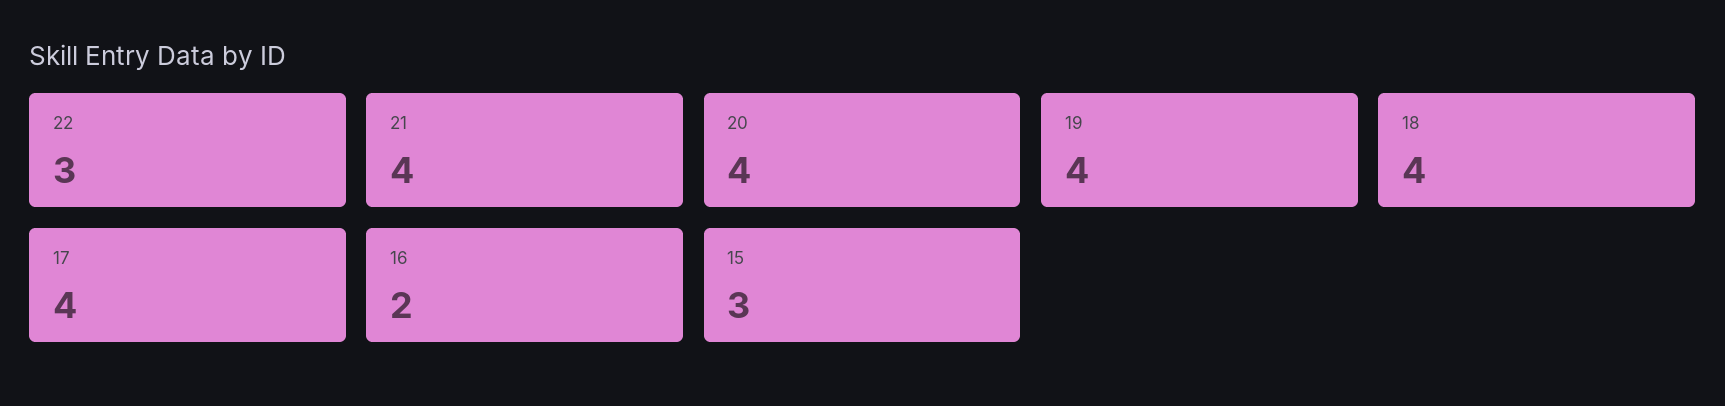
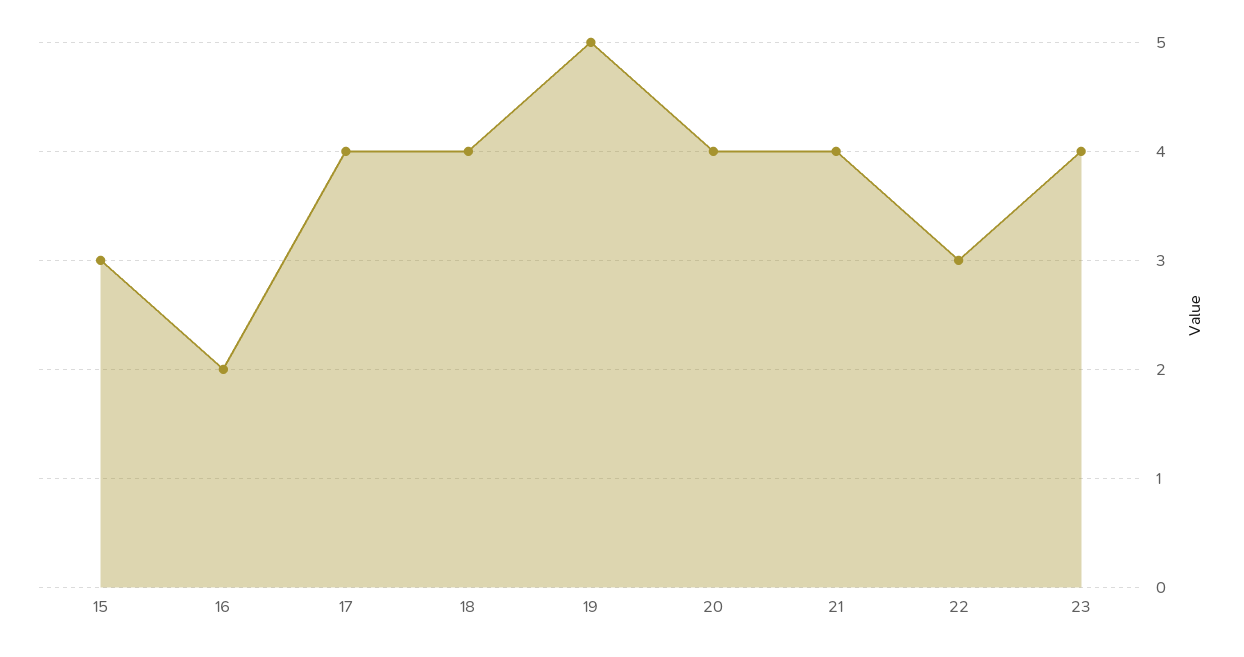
19: 4 -> 5
23: none -> 4

